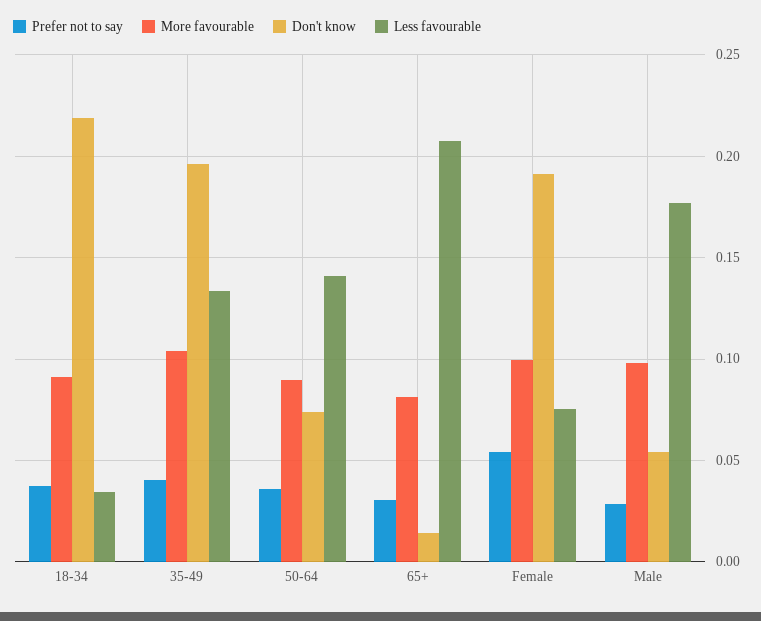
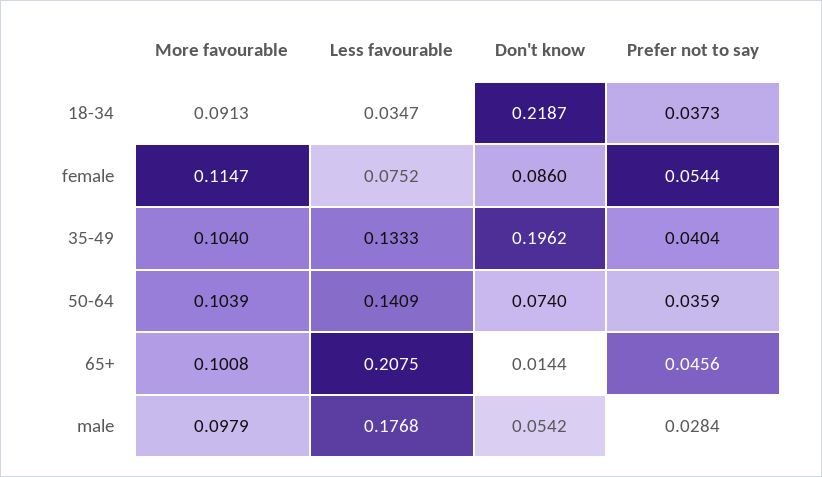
More favourable, 50-64: 0.09 -> 0.1039
Prefer not to say, 65+: 0.03 -> 0.0456
More favourable, 65+: 0.08 -> 0.1008
More favourable, Female: 0.1 -> 0.1147
Don't know, Female: 0.19 -> 0.086

